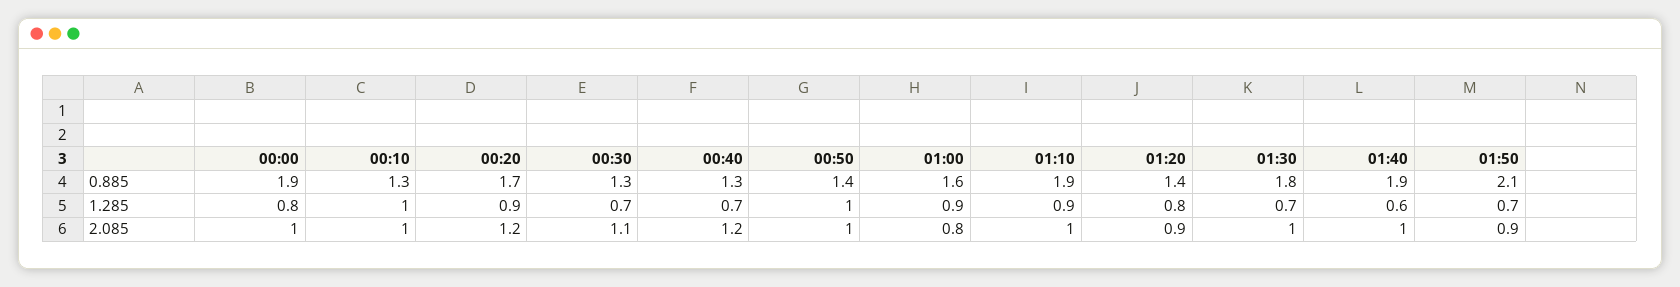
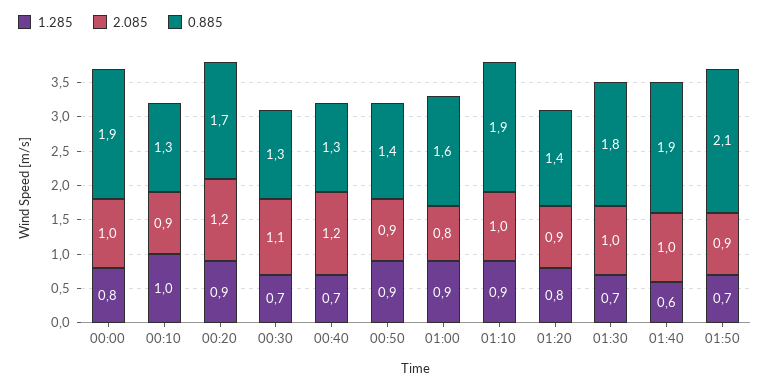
1.285, 00:50: 1 -> 0.9
2.085, 00:10: 1 -> 0.9
2.085, 00:50: 1 -> 0.9

